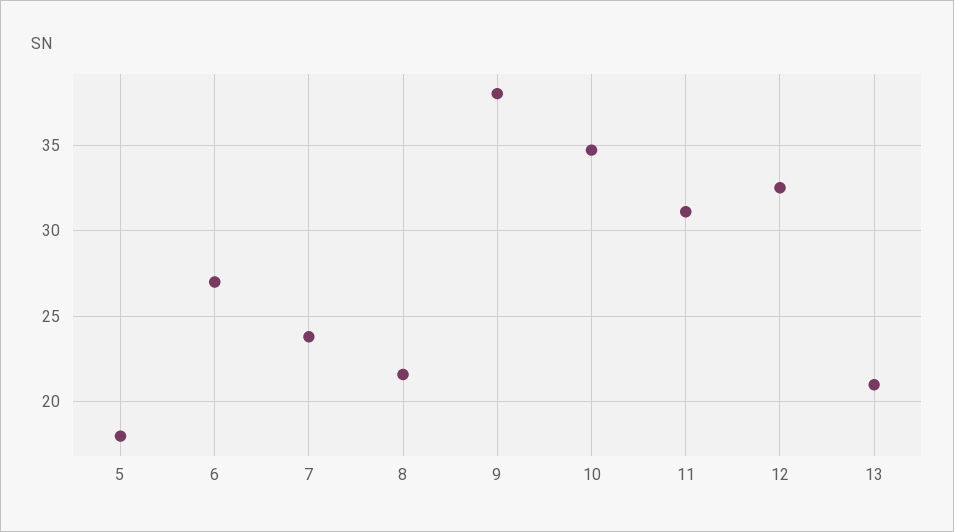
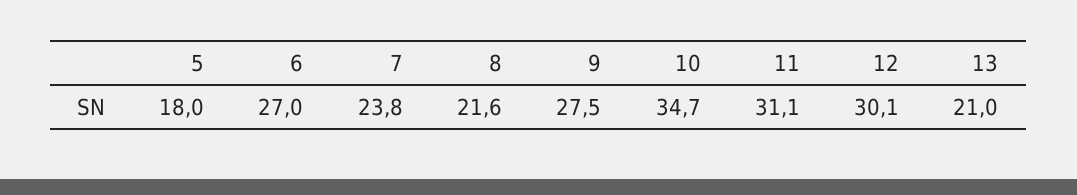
9: 38 -> 27.5
12: 32.5 -> 30.1

